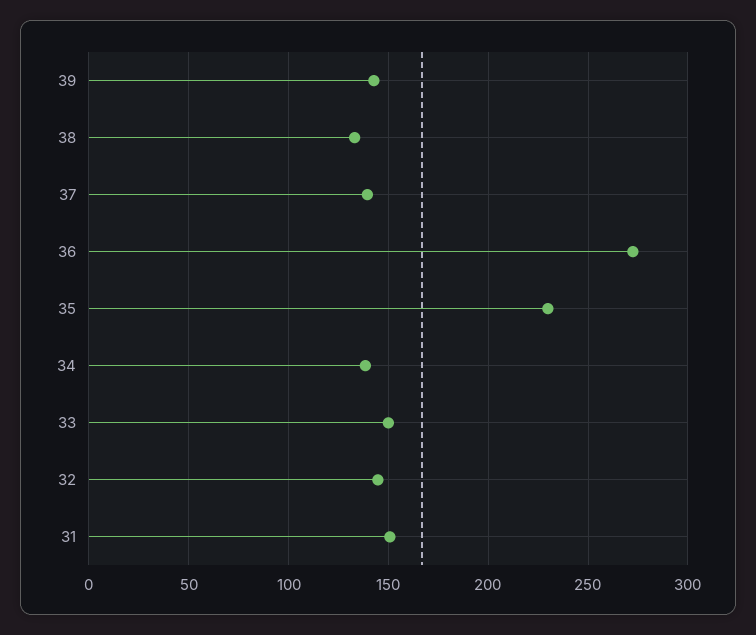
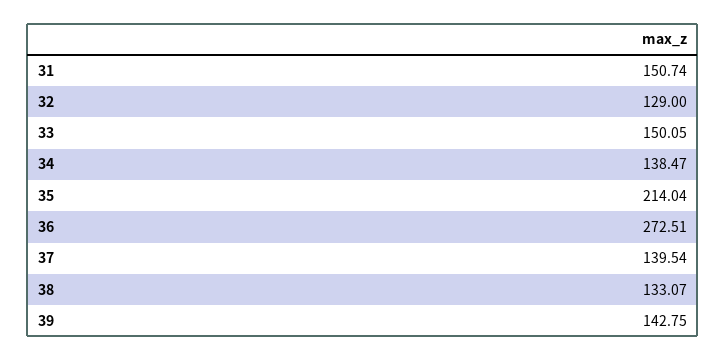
35: 230 -> 214.04
32: 145 -> 129

